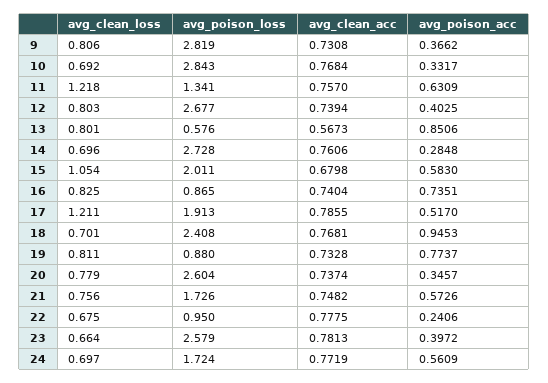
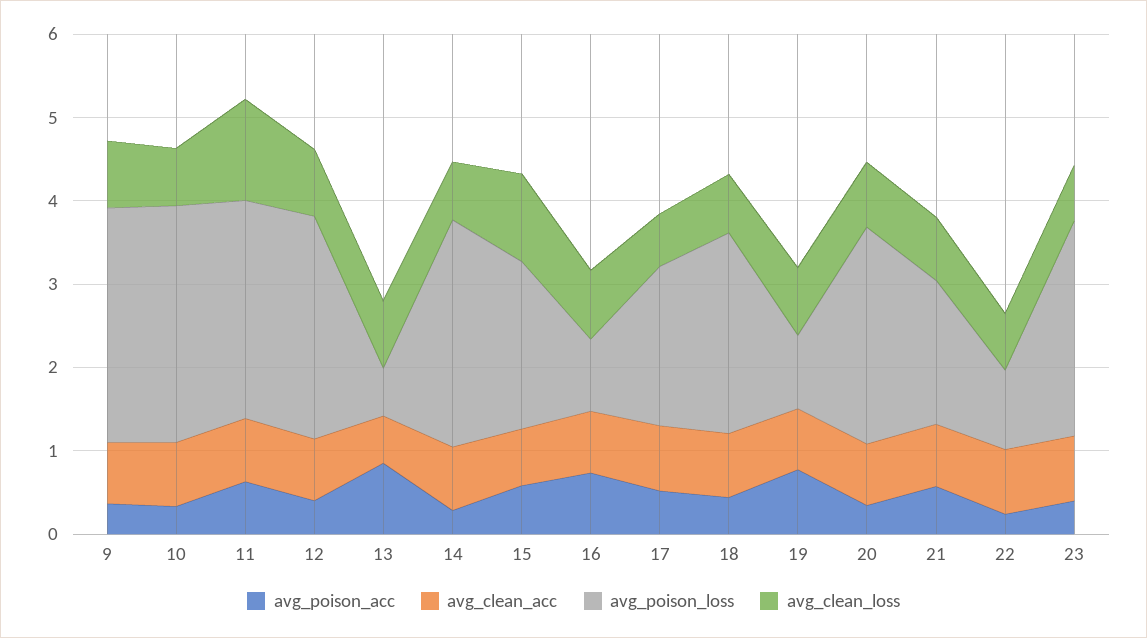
avg_poison_loss, 11: 1.341 -> 2.6
avg_clean_loss, 17: 1.211 -> 0.6
avg_poison_acc, 18: 0.9453 -> 0.4
avg_clean_loss, 24: 0.697 -> none
avg_poison_loss, 24: 1.724 -> none
avg_clean_acc, 24: 0.7719 -> none
avg_poison_acc, 24: 0.5609 -> none

